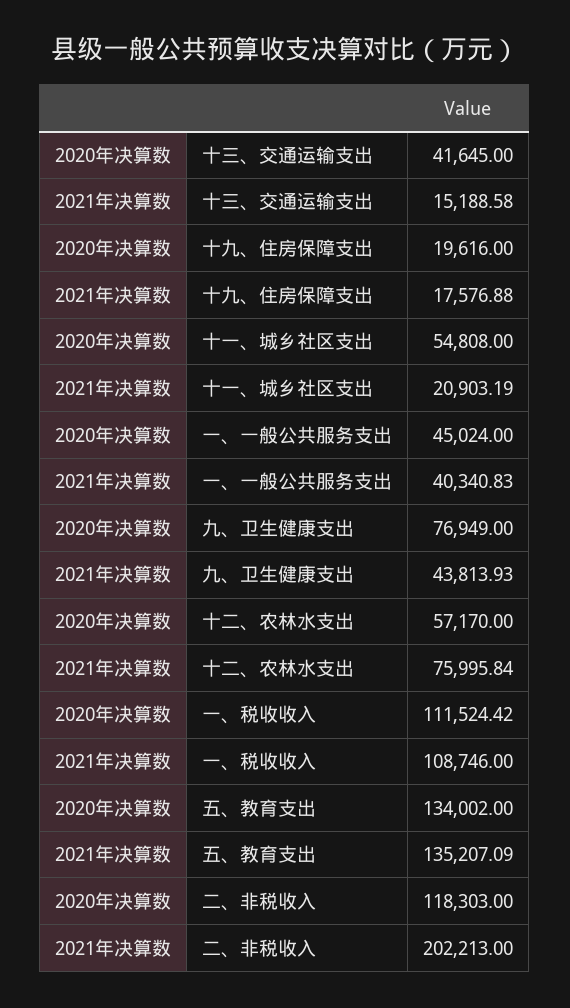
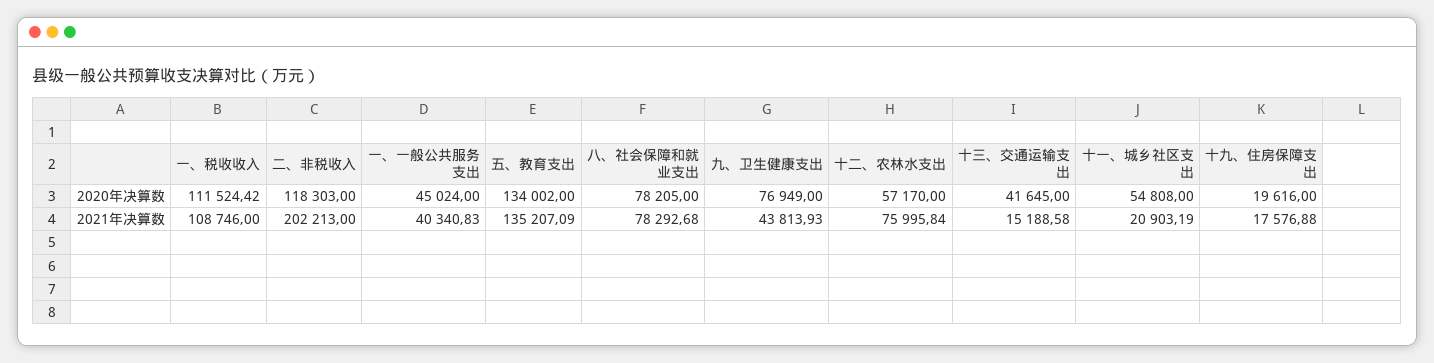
2020年决算数, 八、社会保障和就业支出: none -> 78205
2021年决算数, 八、社会保障和就业支出: none -> 78292.68

